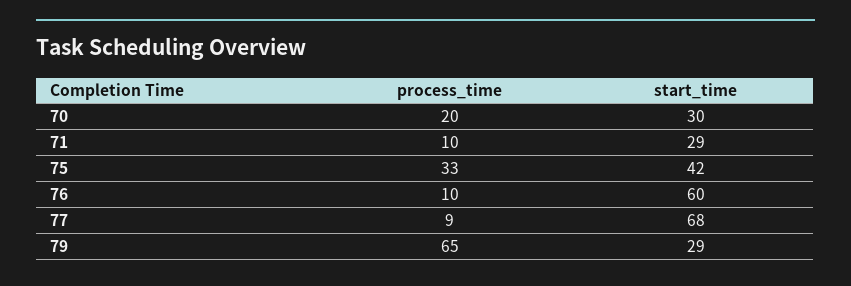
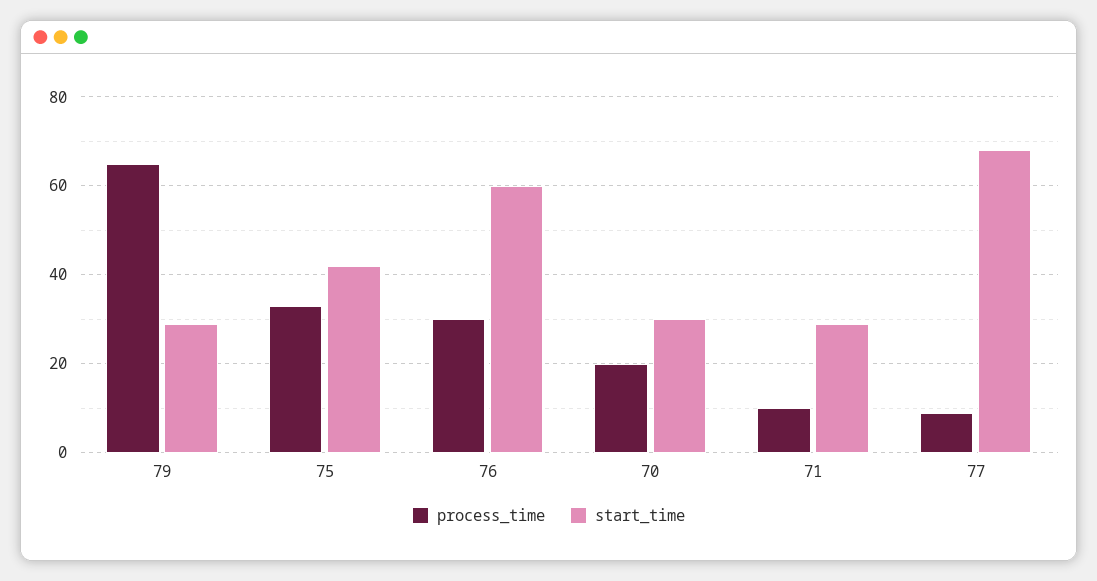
process_time, 76: 10 -> 30

